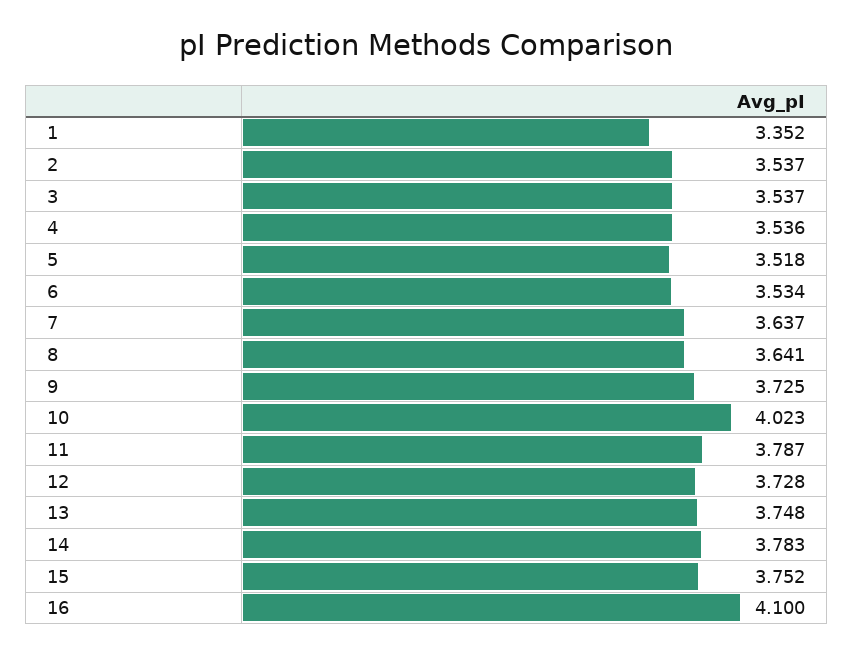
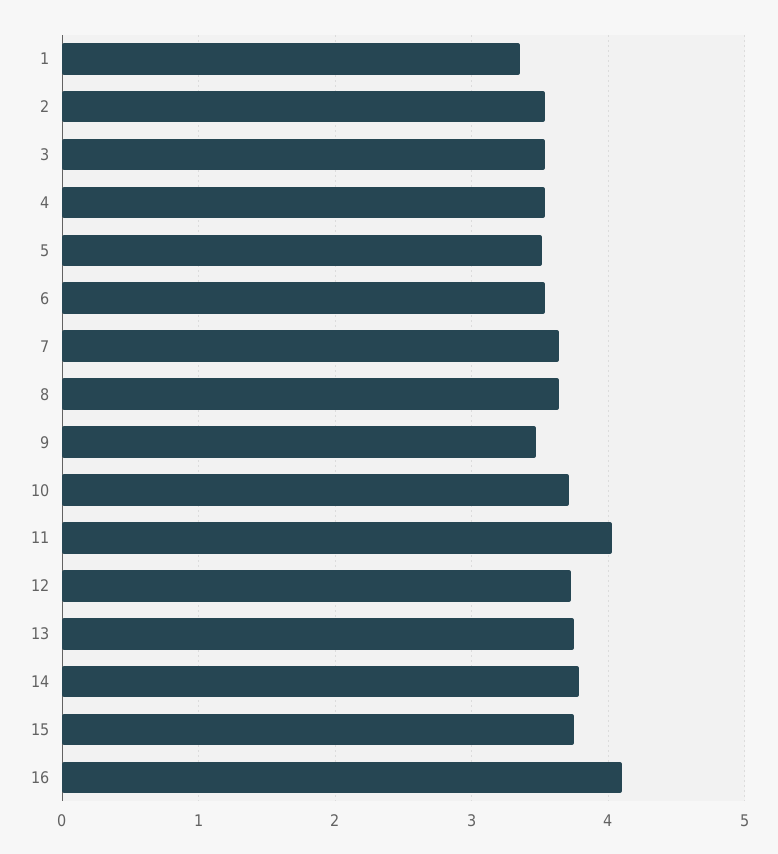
9: 3.725 -> 3.5
10: 4.023 -> 3.7
11: 3.787 -> 4

